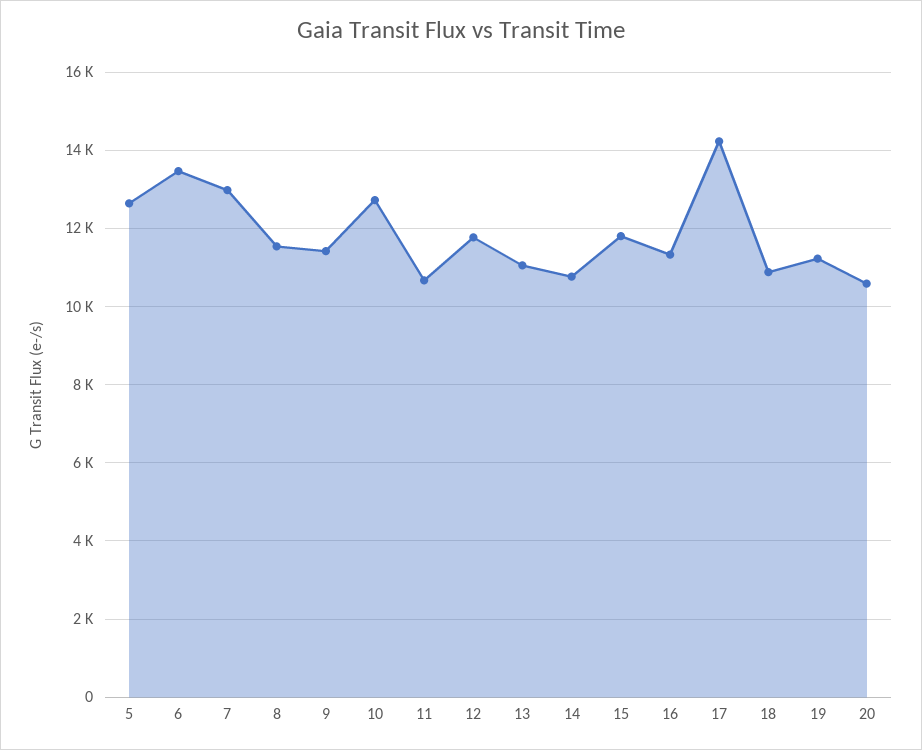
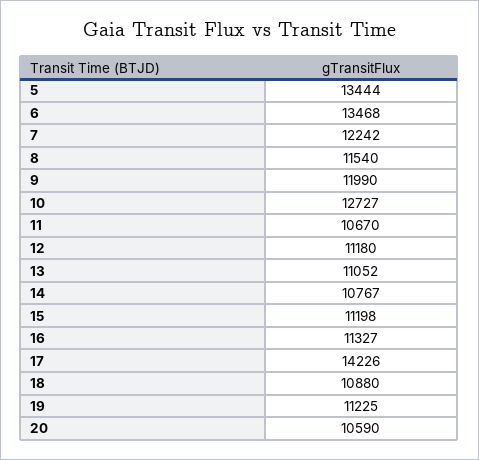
5: 12600 -> 13444
7: 13000 -> 12242
9: 11400 -> 11990
12: 11800 -> 11180
15: 11800 -> 11198

